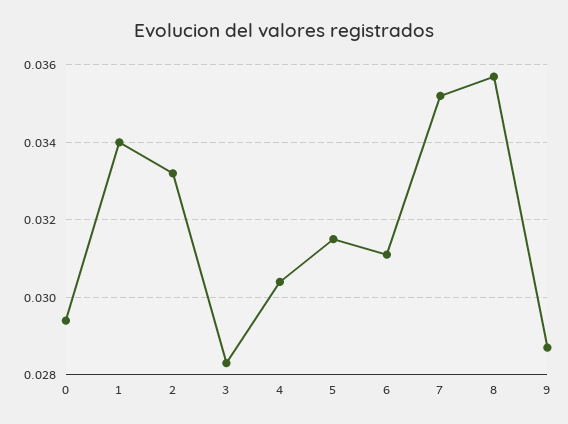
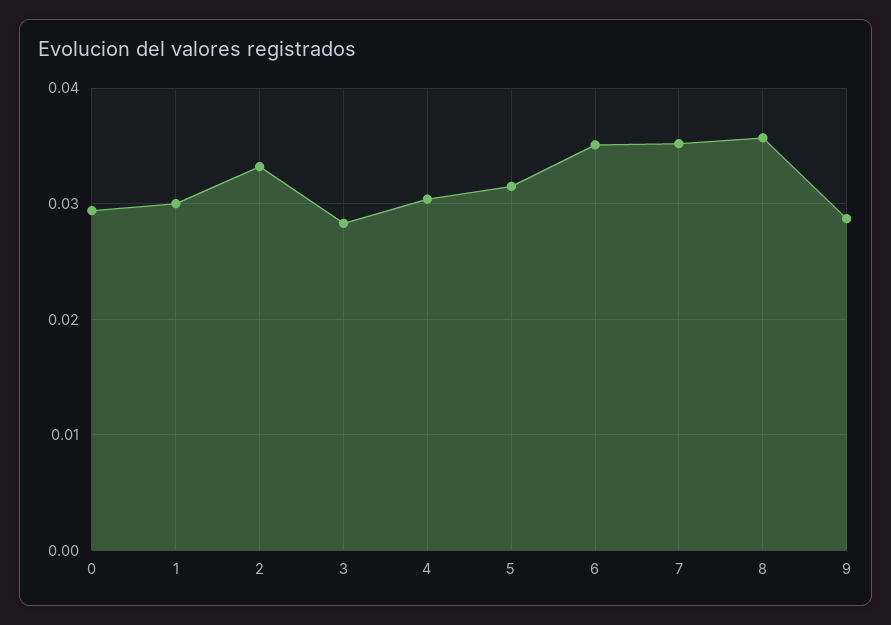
1: 0.034 -> 0.03
6: 0.031 -> 0.035

